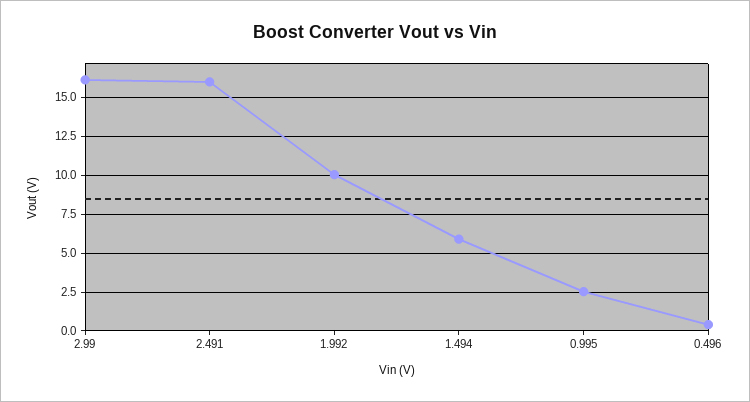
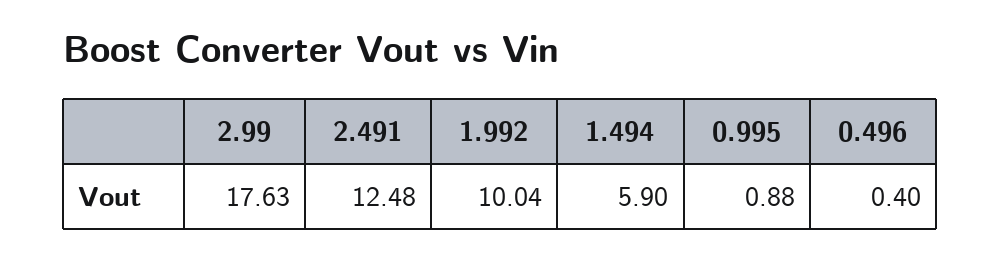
2.99: 16 -> 17.63
2.491: 16 -> 12.48
0.995: 2.5 -> 0.88

